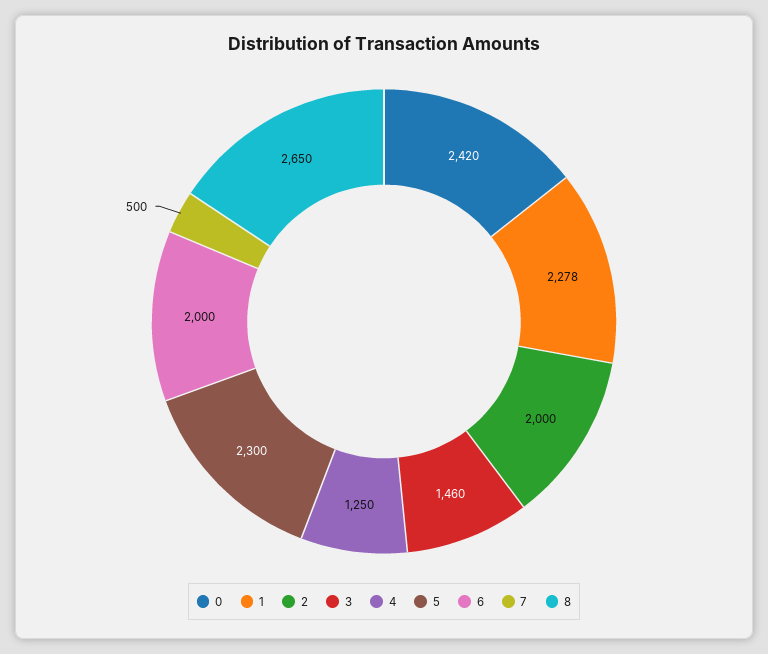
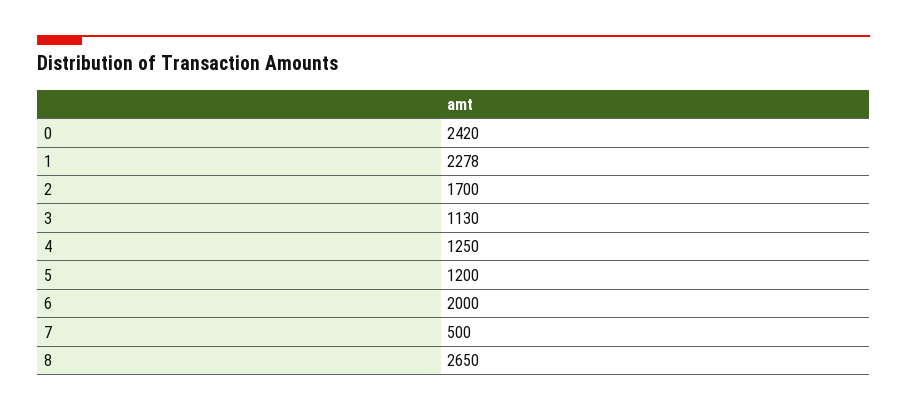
2: 2000 -> 1700
3: 1460 -> 1130
5: 2300 -> 1200

